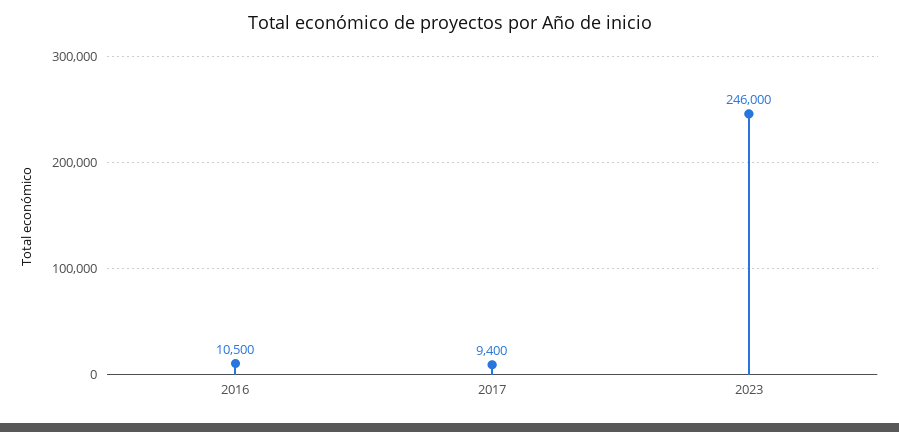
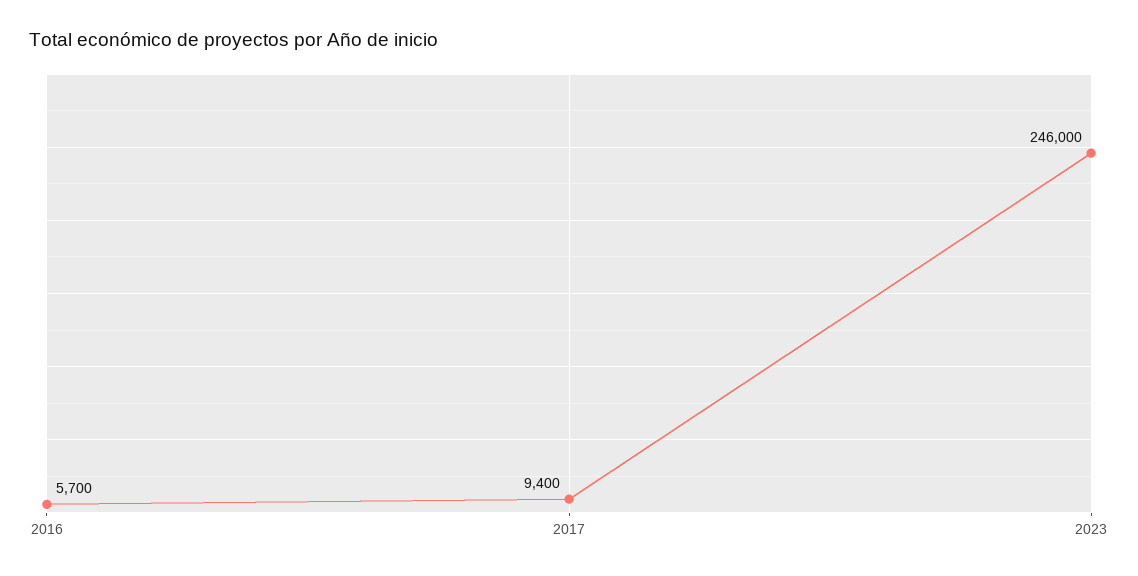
2016: 10500 -> 5700

